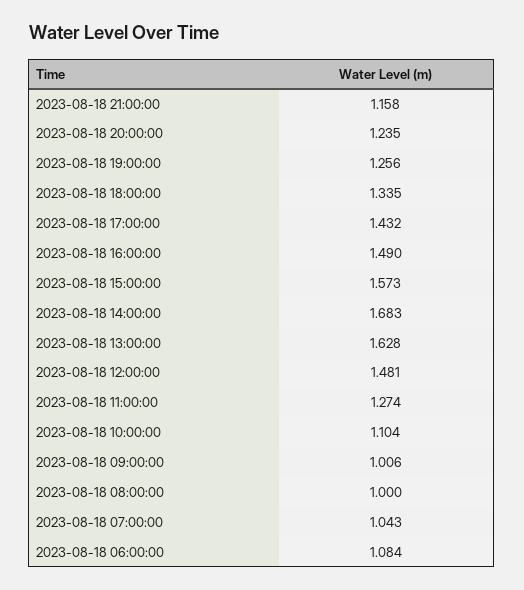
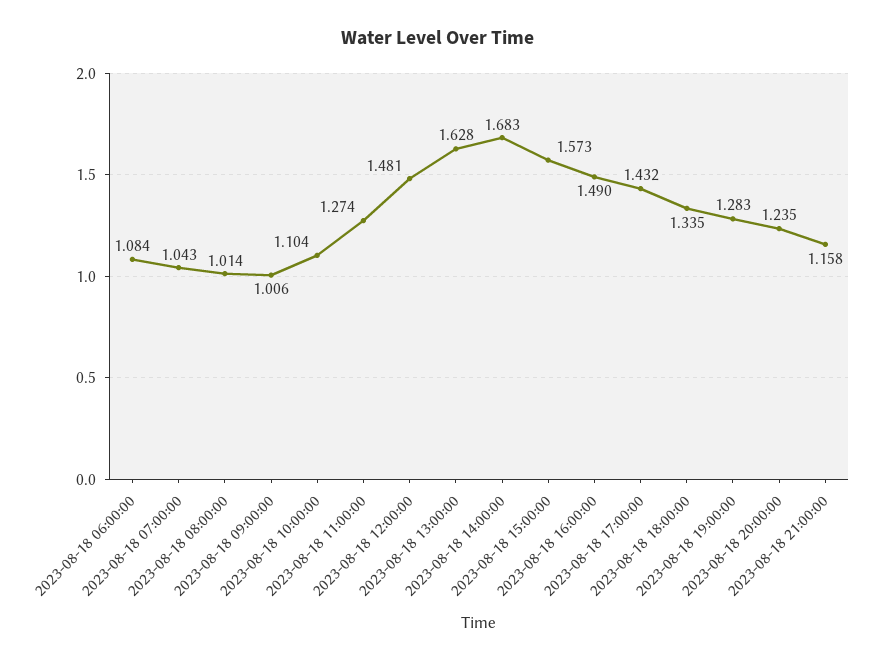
2023-08-18 19:00:00: 1.256 -> 1.283
2023-08-18 08:00:00: 1 -> 1.014

